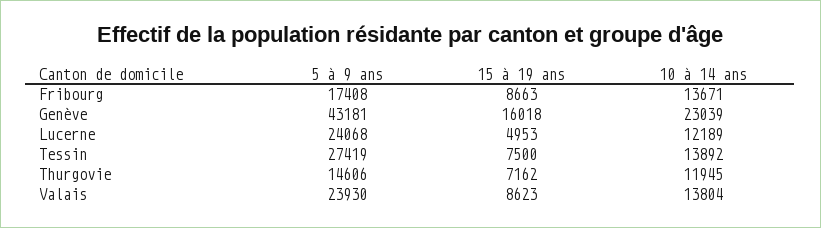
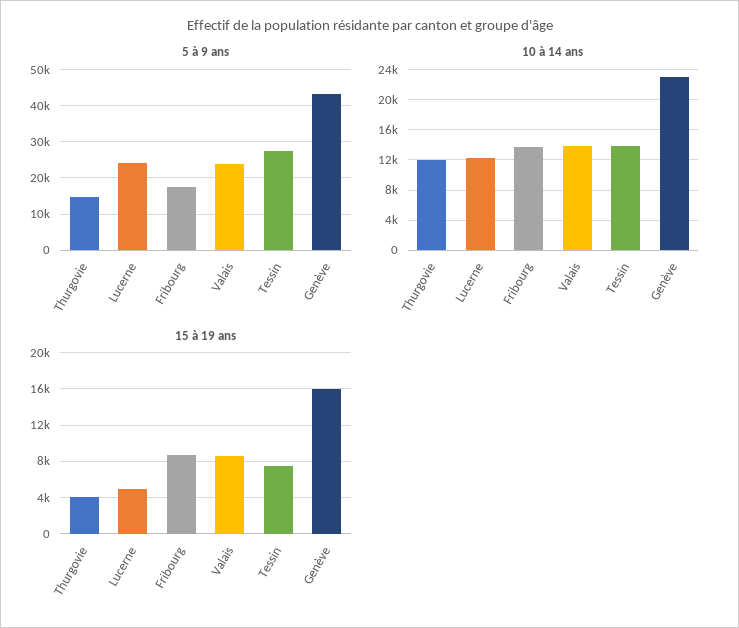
15 à 19 ans, Thurgovie: 7162 -> 4000

